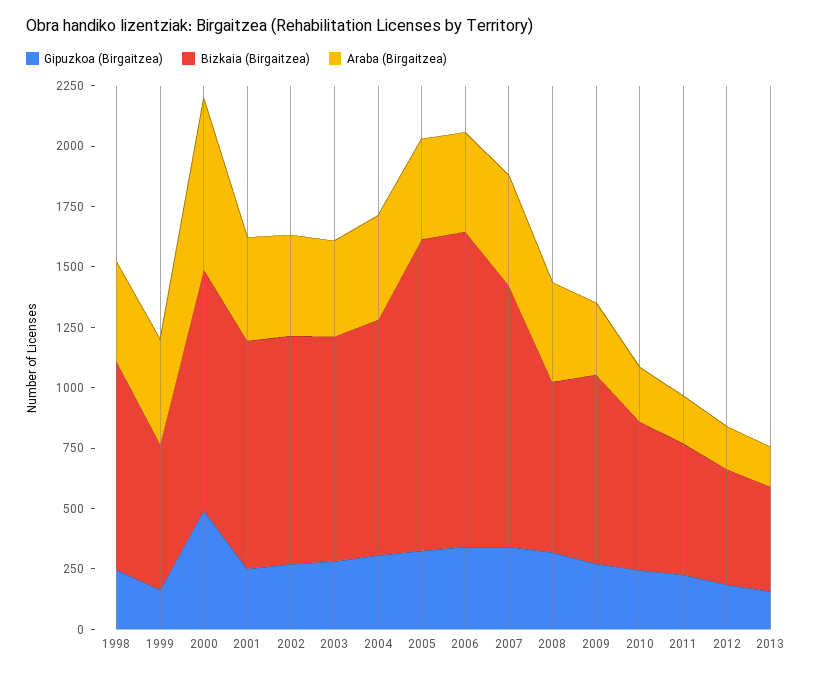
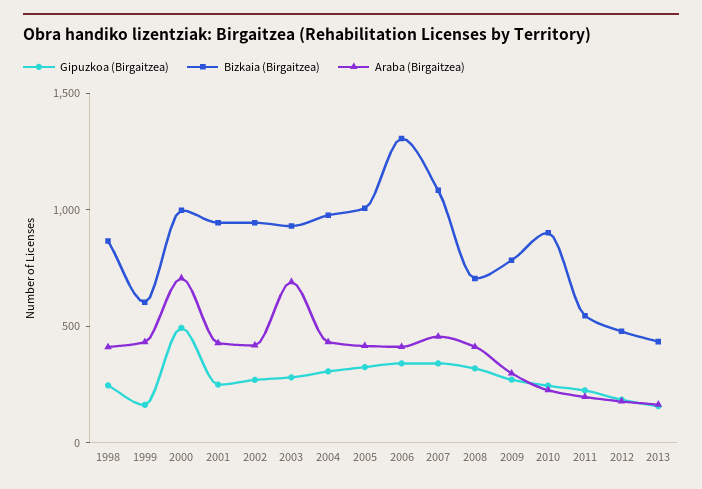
Araba (Birgaitzea), 2003: 400 -> 700
Bizkaia (Birgaitzea), 2005: 1300 -> 1000
Bizkaia (Birgaitzea), 2010: 600 -> 900

